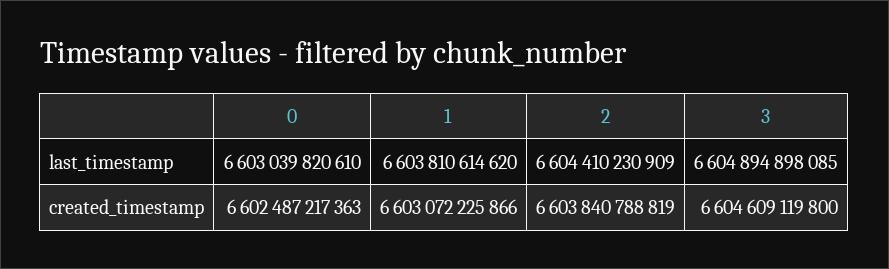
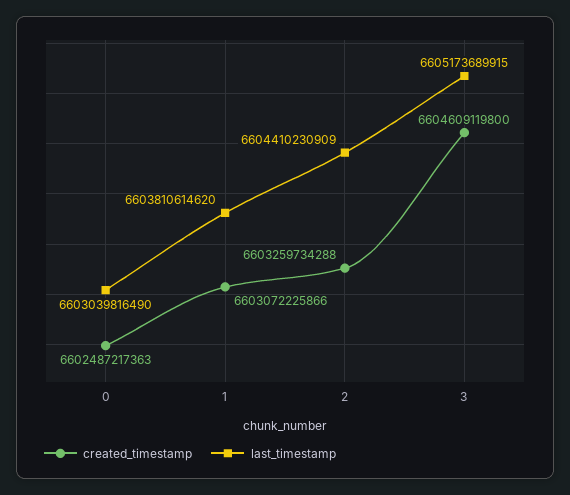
last_timestamp, 0: 6603039820610 -> 6603039816490
last_timestamp, 3: 6604894898085 -> 6605173689915
created_timestamp, 2: 6603840788819 -> 6603259734288

